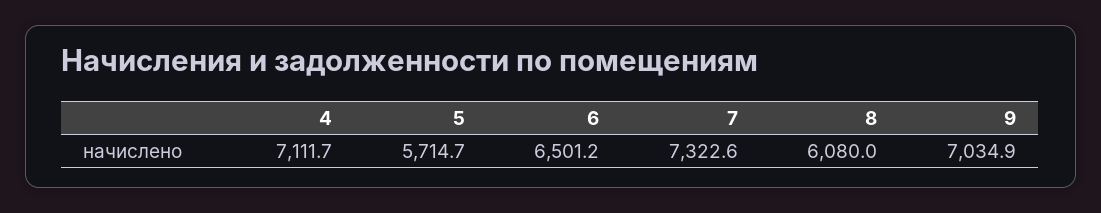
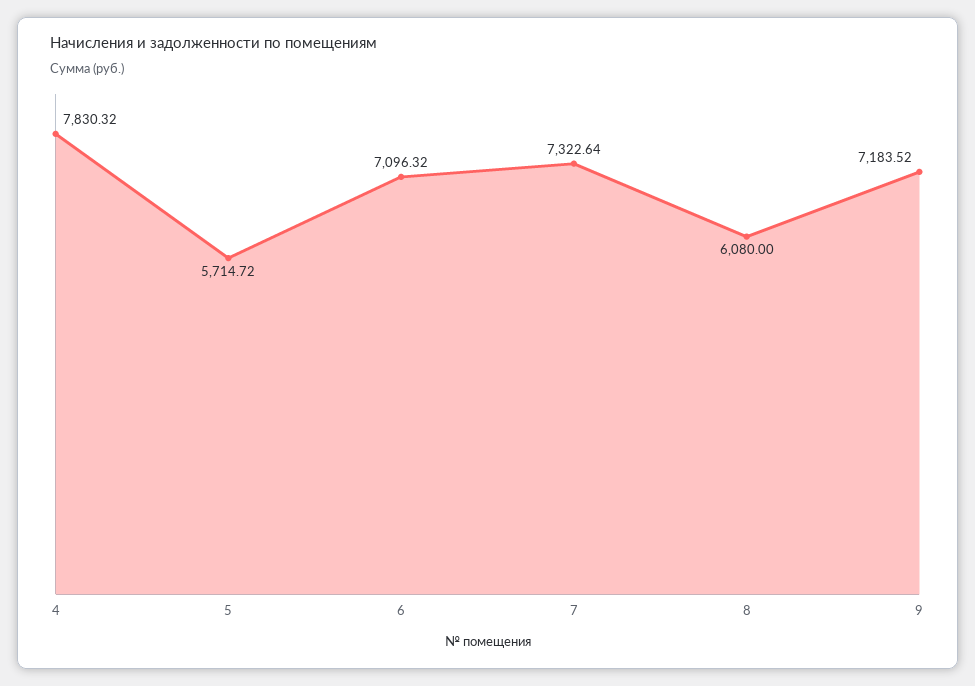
4: 7111.7 -> 7830.32
6: 6501.2 -> 7096.32
9: 7034.9 -> 7183.52

